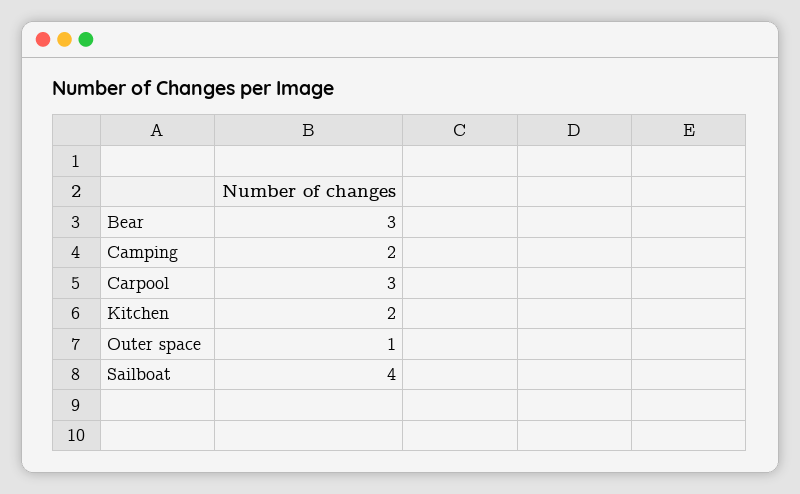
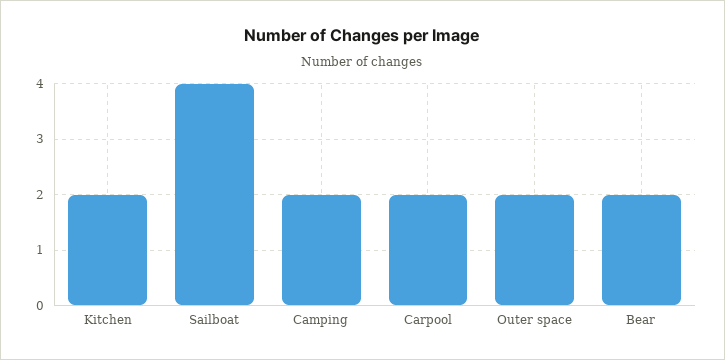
Bear: 3 -> 2
Carpool: 3 -> 2
Outer space: 1 -> 2

